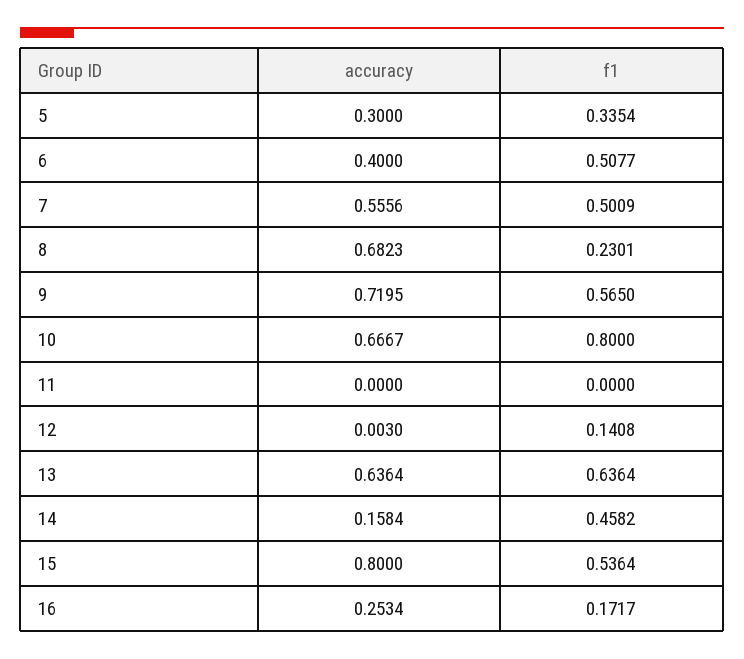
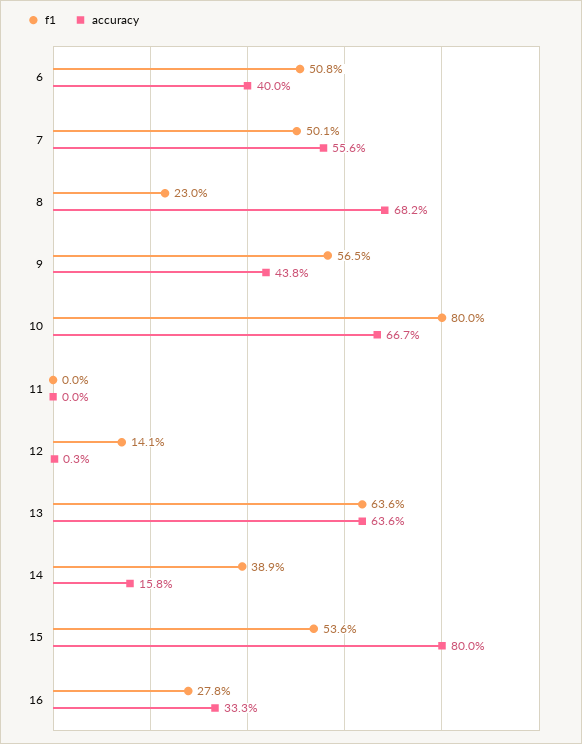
accuracy, 5: 0.3 -> none
f1, 5: 0.3354 -> none
accuracy, 9: 0.7195 -> 0.438
f1, 14: 0.4582 -> 0.389
accuracy, 16: 0.2534 -> 0.333
f1, 16: 0.1717 -> 0.278

